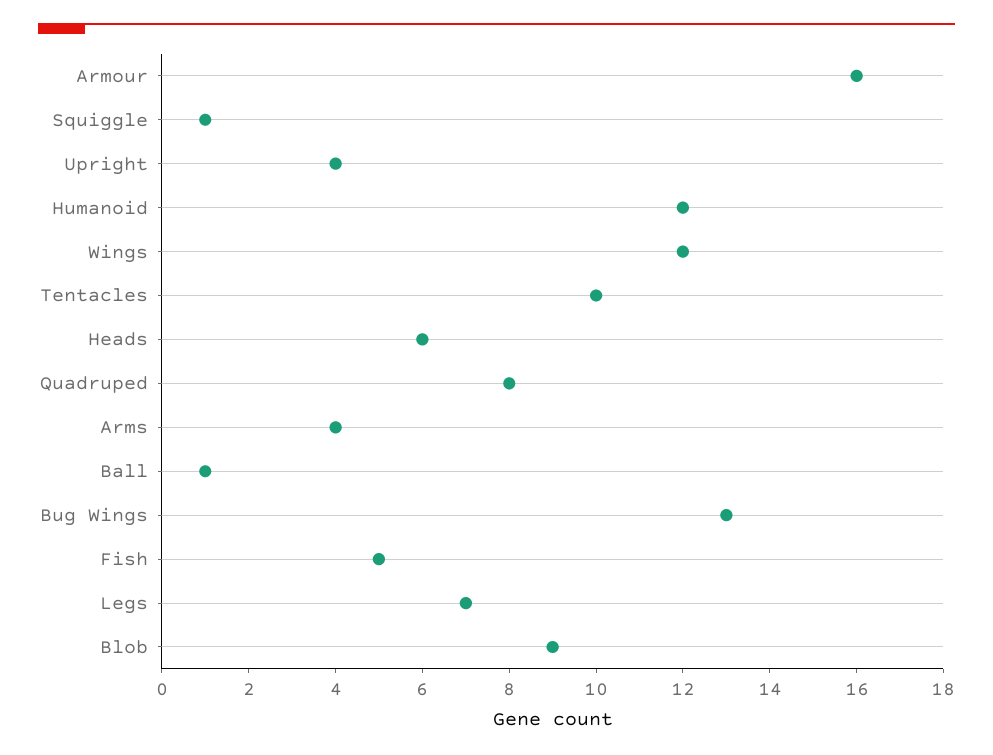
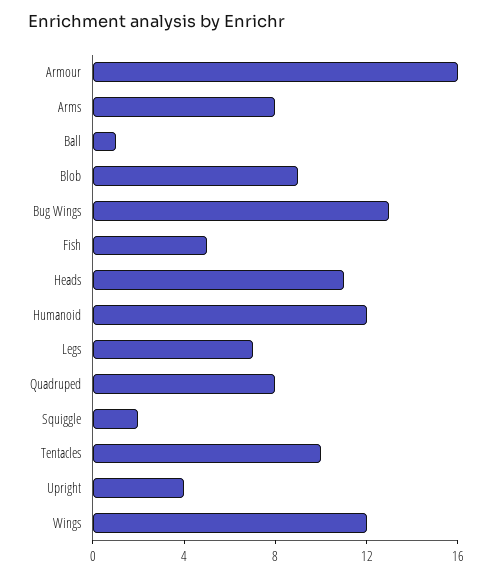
Squiggle: 1 -> 2
Heads: 6 -> 11
Arms: 4 -> 8

